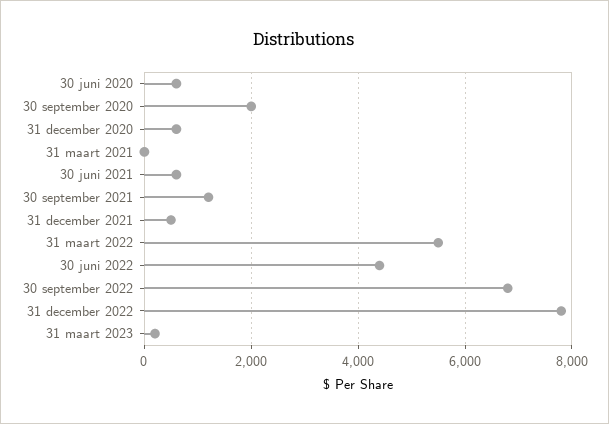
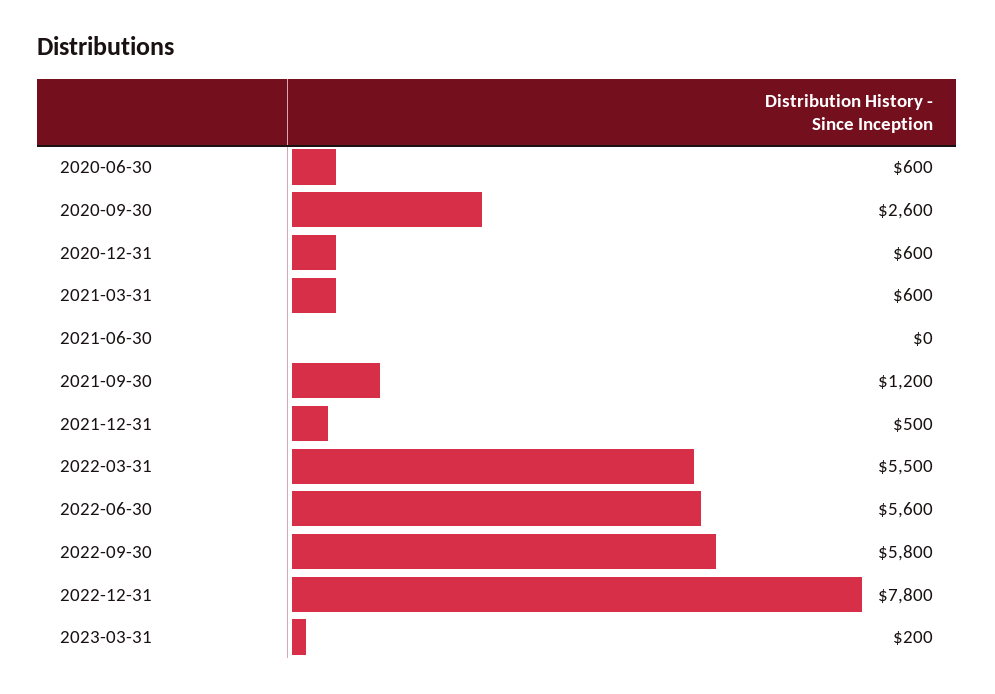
30 september 2020: 2000 -> 2600
31 maart 2021: 0 -> 600
30 juni 2021: 600 -> 0
30 juni 2022: 4400 -> 5600
30 september 2022: 6800 -> 5800

